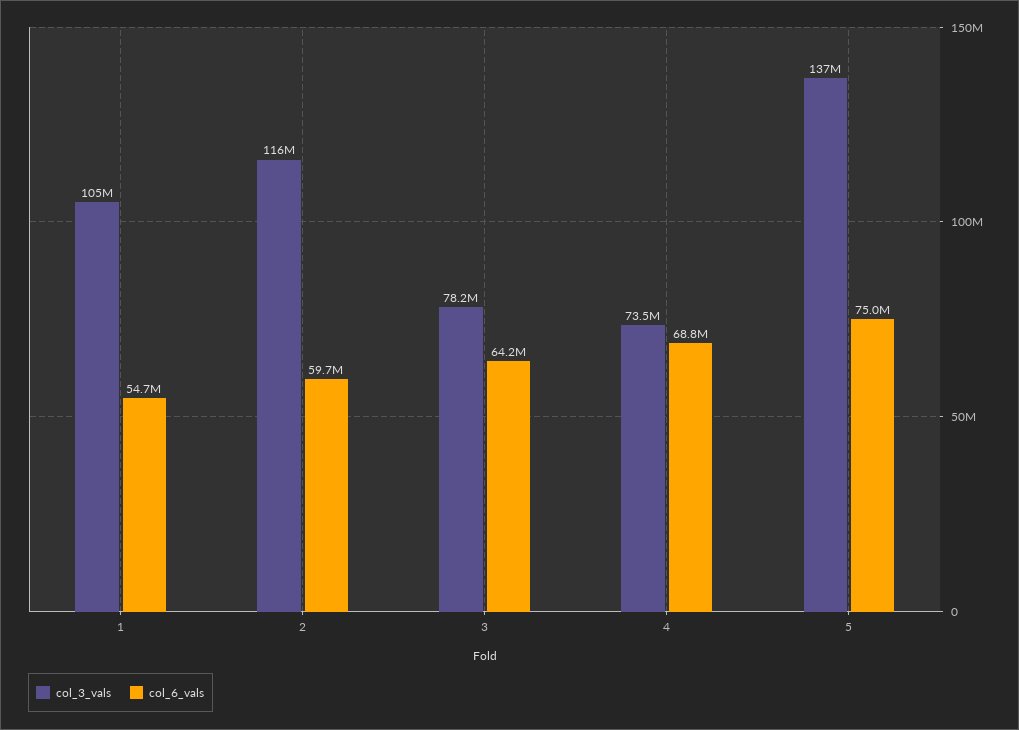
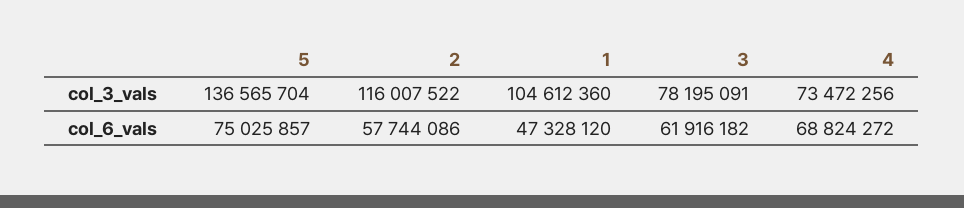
col_6_vals, 1: 54700000 -> 47328120
col_6_vals, 2: 59700000 -> 57744086
col_6_vals, 3: 64200000 -> 61916182

